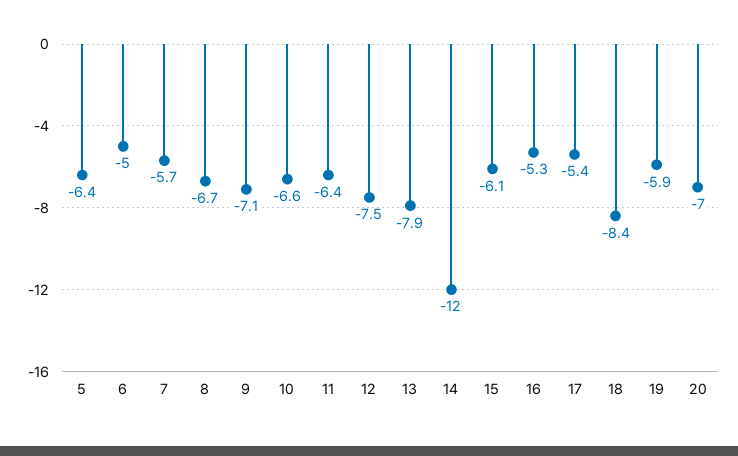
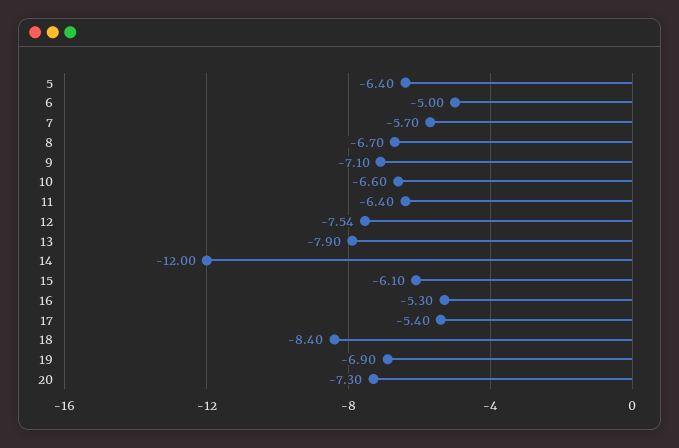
19: -5.9 -> -6.9
20: -7 -> -7.3

